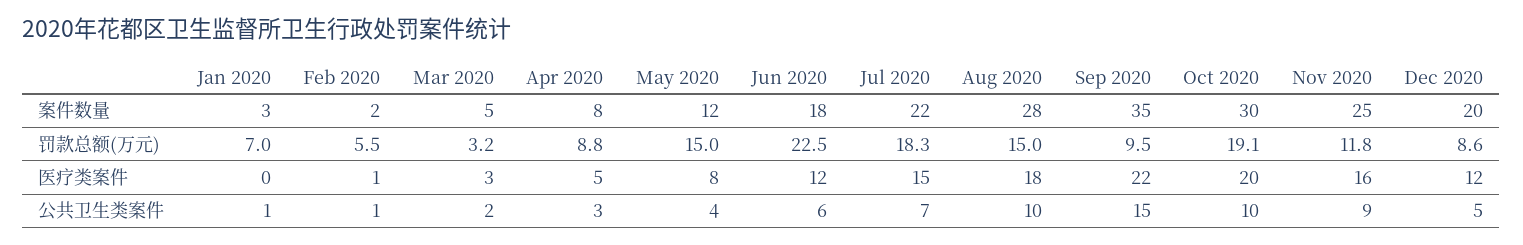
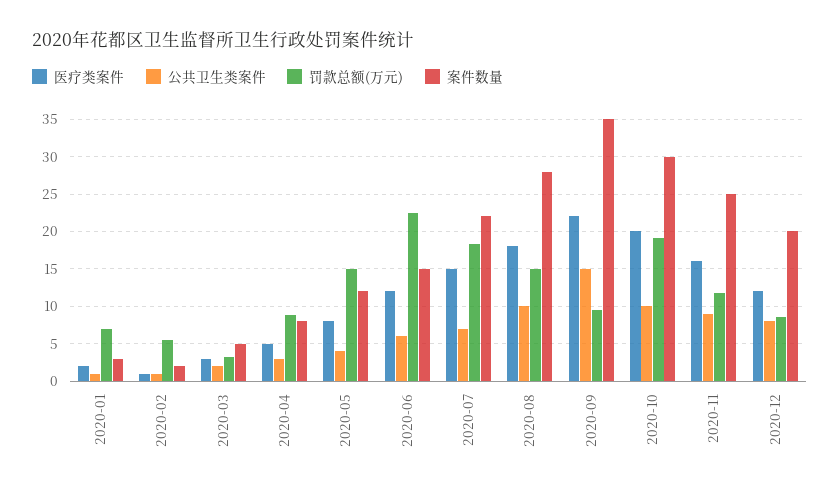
案件数量, Jun 2020: 18 -> 15
医疗类案件, Jan 2020: 0 -> 2
公共卫生类案件, Dec 2020: 5 -> 8

